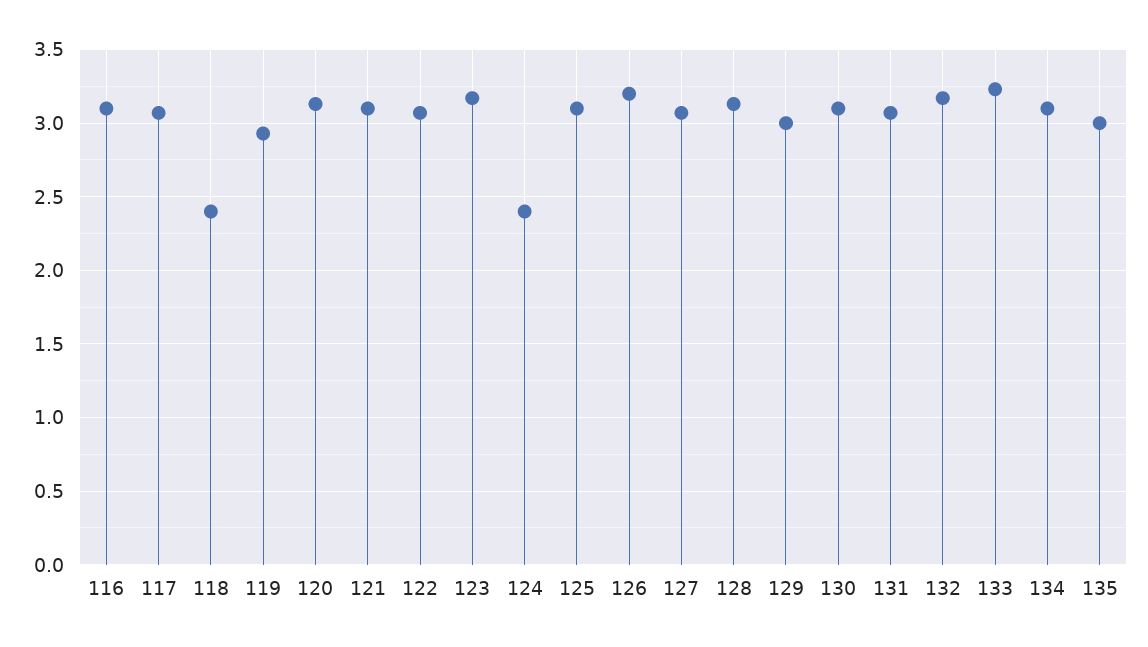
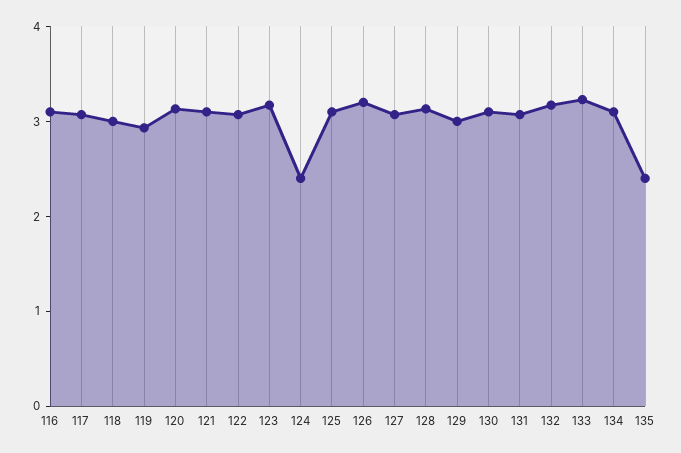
118: 2.4 -> 3
135: 3 -> 2.4

